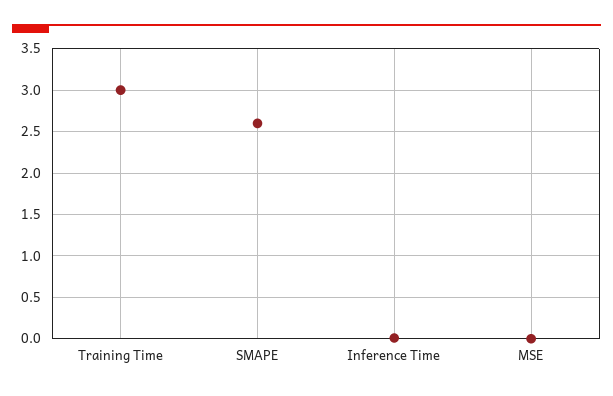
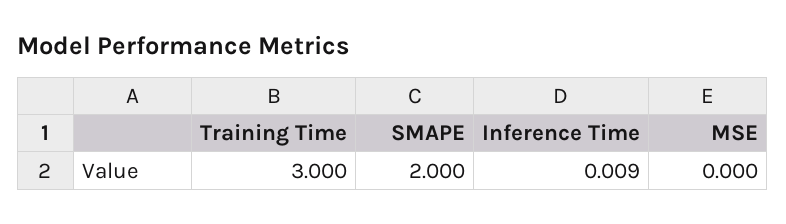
SMAPE: 2.6 -> 2

